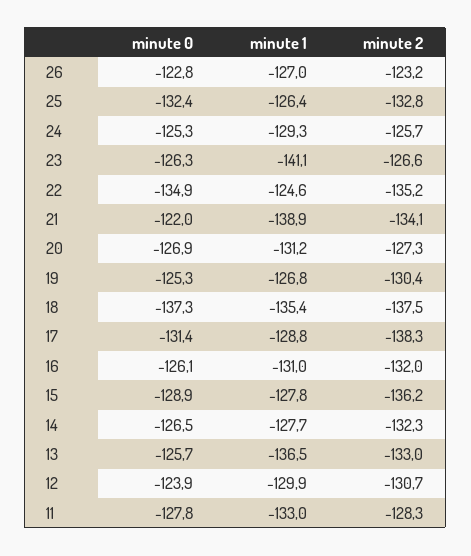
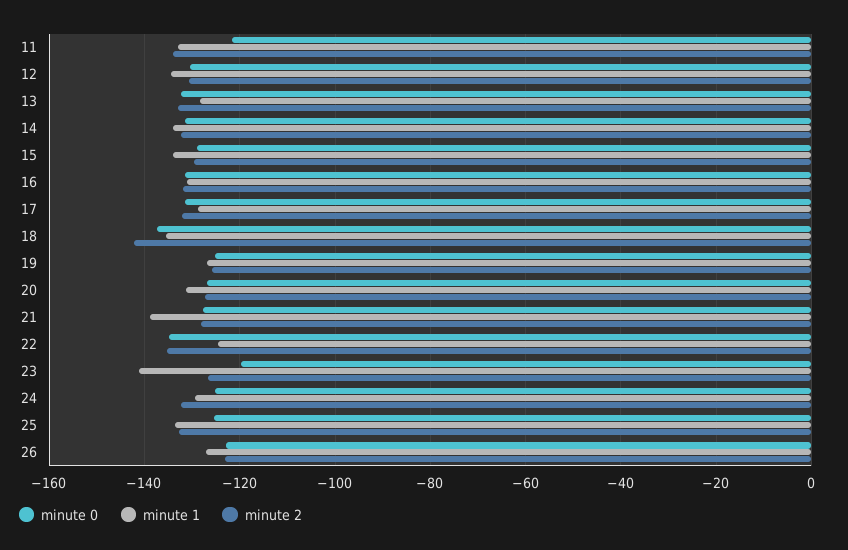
minute 0, 25: -132.4 -> -126
minute 1, 25: -126.4 -> -134
minute 2, 24: -125.7 -> -132
minute 0, 23: -126.3 -> -120
minute 0, 21: -122 -> -128
minute 2, 21: -134.1 -> -128
minute 2, 19: -130.4 -> -126
minute 2, 18: -137.5 -> -142
minute 2, 17: -138.3 -> -132
minute 0, 16: -126.1 -> -132
minute 1, 15: -127.8 -> -134
minute 2, 15: -136.2 -> -130
minute 0, 14: -126.5 -> -132
minute 1, 14: -127.7 -> -134
minute 0, 13: -125.7 -> -132
minute 1, 13: -136.5 -> -128
minute 0, 12: -123.9 -> -130
minute 1, 12: -129.9 -> -134
minute 0, 11: -127.8 -> -122
minute 2, 11: -128.3 -> -134

